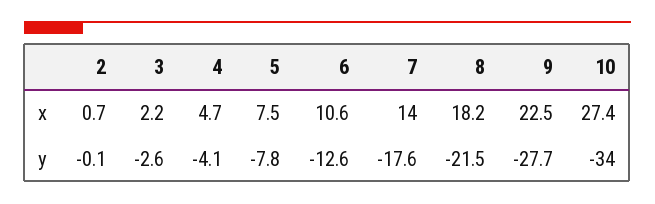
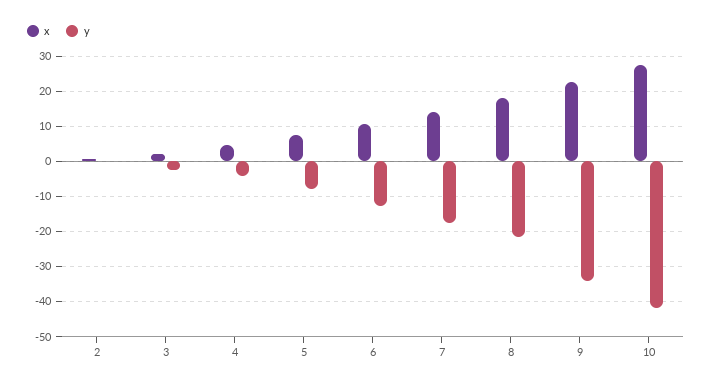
y, 9: -27.7 -> -34
y, 10: -34 -> -42

